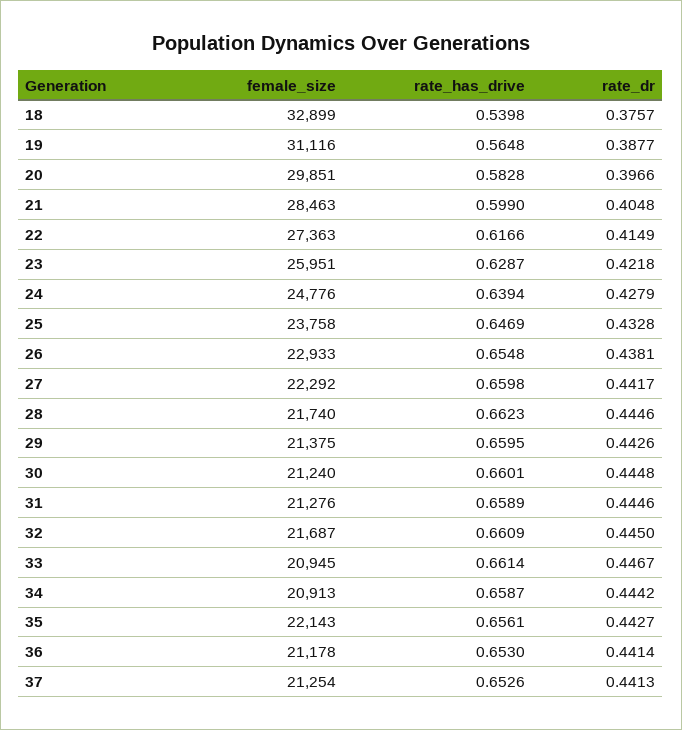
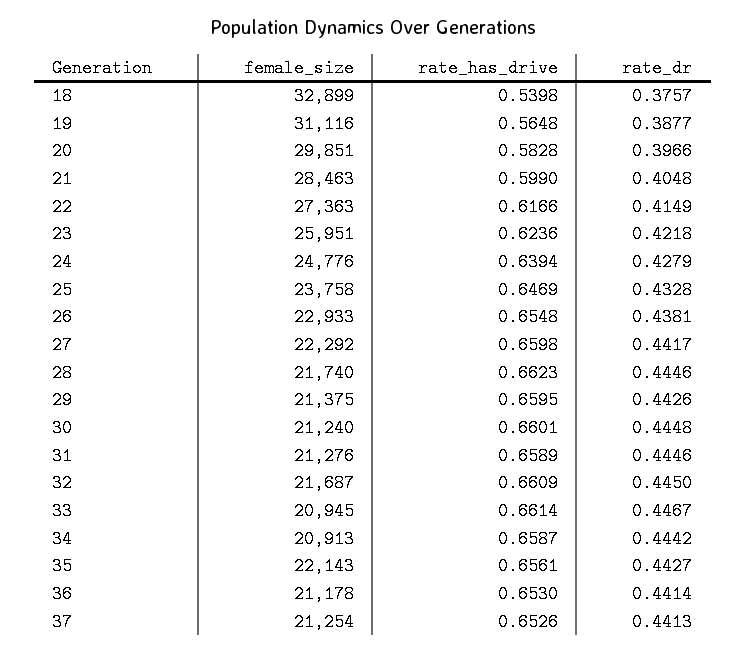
rate_has_drive, 23: 0.6287 -> 0.6236

